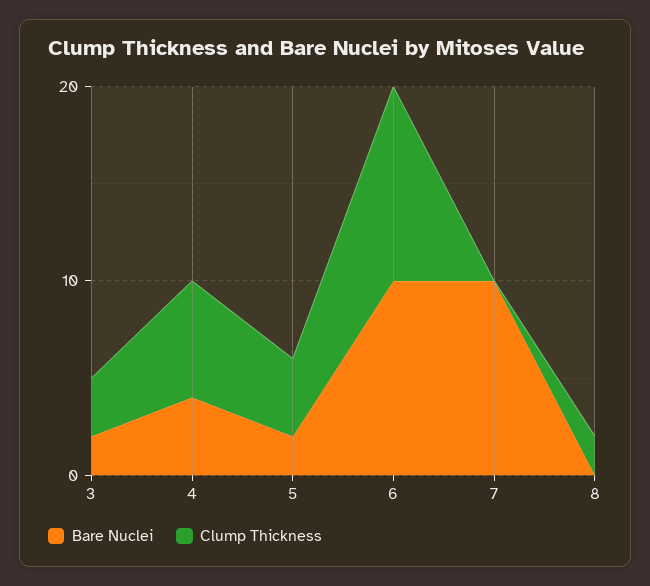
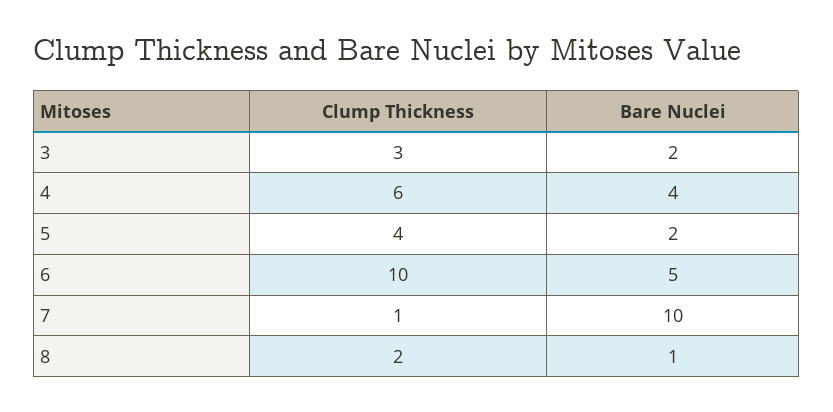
Bare Nuclei, 6: 10 -> 5
Clump Thickness, 7: 0 -> 1
Bare Nuclei, 8: 0 -> 1

